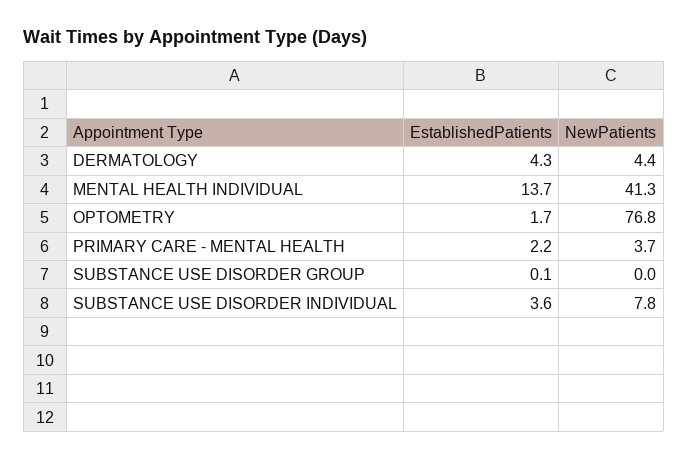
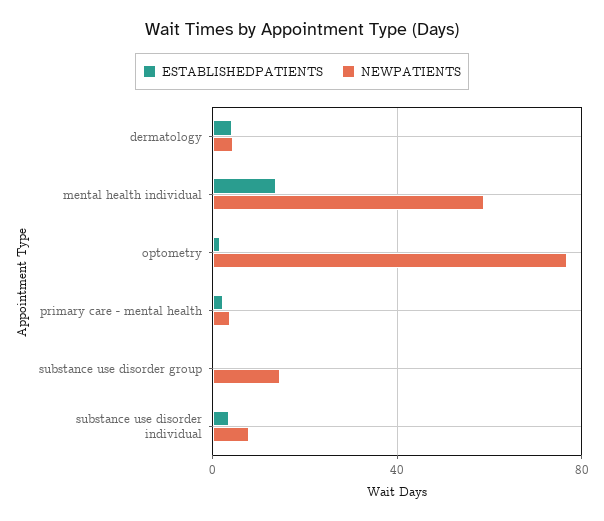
NewPatients, MENTAL HEALTH INDIVIDUAL: 41.3 -> 60
NewPatients, SUBSTANCE USE DISORDER GROUP: 0 -> 15

